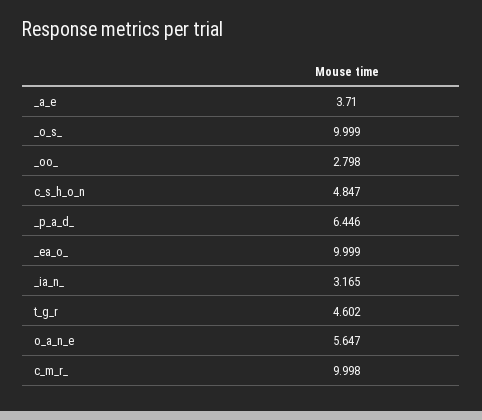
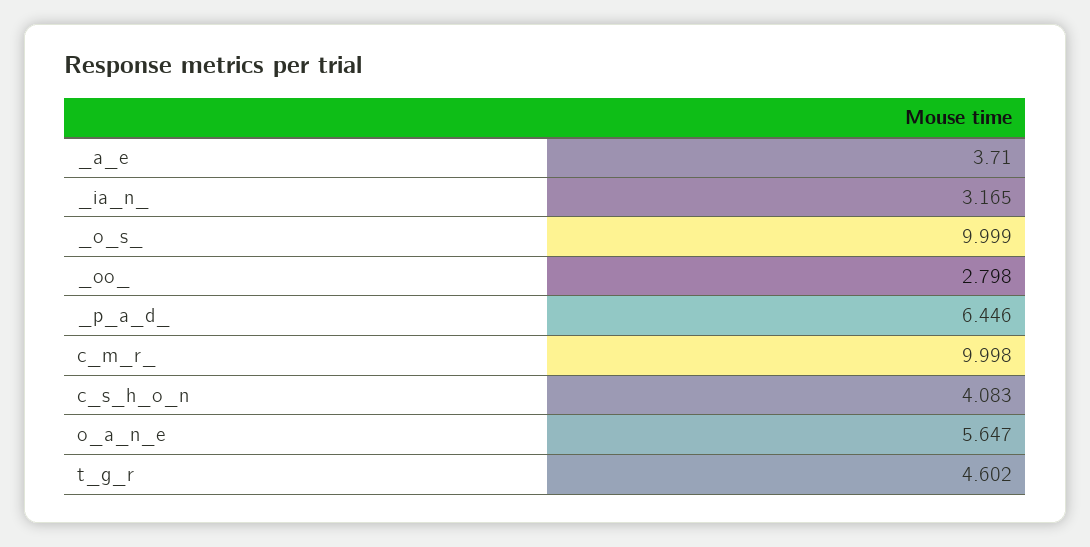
c_s_h_o_n: 4.847 -> 4.083
_ea_o_: 9.999 -> none

